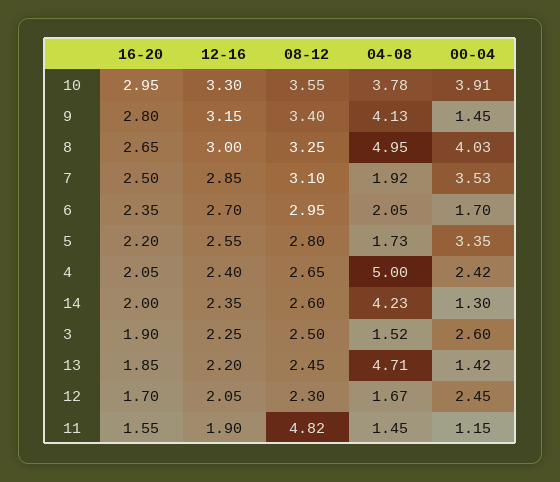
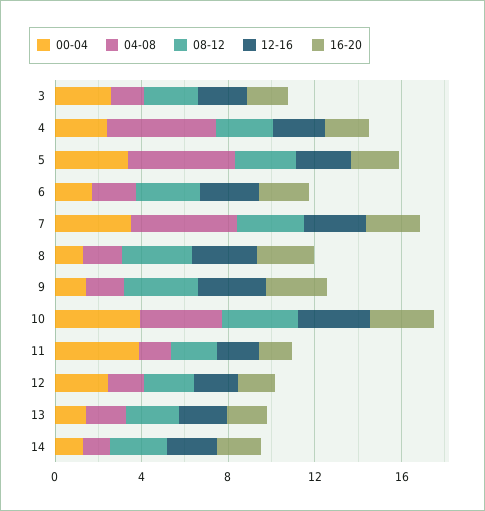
04-08, 9: 4.13 -> 2
04-08, 8: 4.95 -> 2
00-04, 8: 4.03 -> 1
04-08, 7: 1.92 -> 5
04-08, 5: 1.73 -> 5
04-08, 14: 4.23 -> 1
04-08, 13: 4.71 -> 2
08-12, 11: 4.82 -> 2
00-04, 11: 1.15 -> 4

